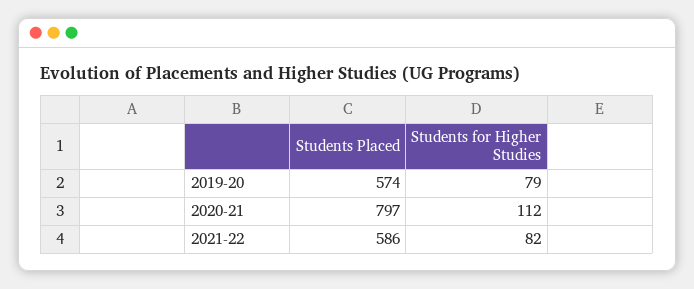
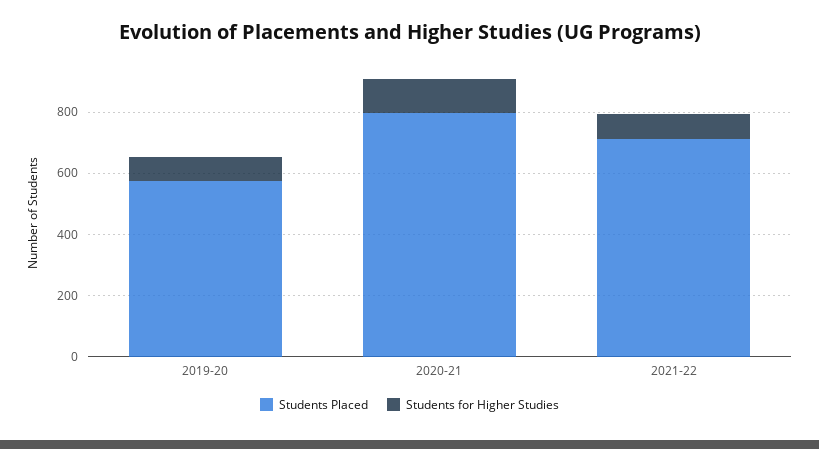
Students Placed, 2021-22: 586 -> 700

